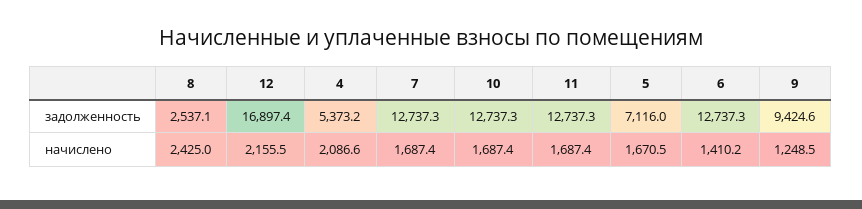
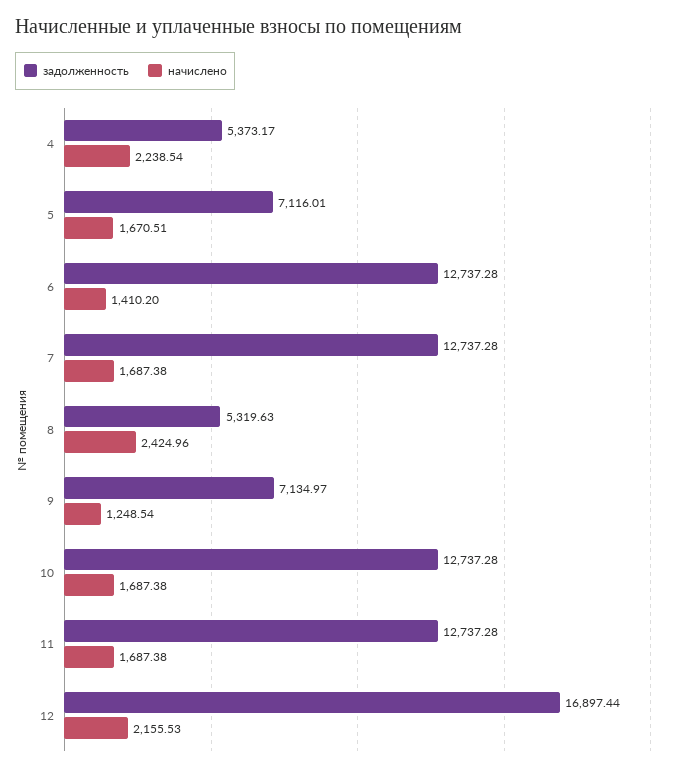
задолженность, 8: 2537.1 -> 5319.63
задолженность, 9: 9424.6 -> 7134.97
начислено, 4: 2086.6 -> 2238.54

